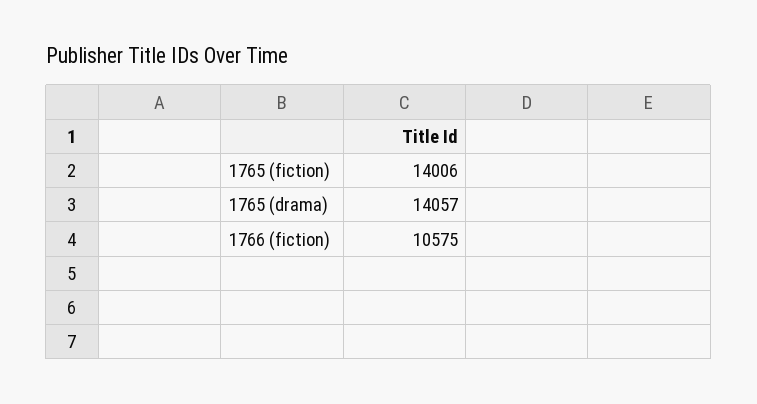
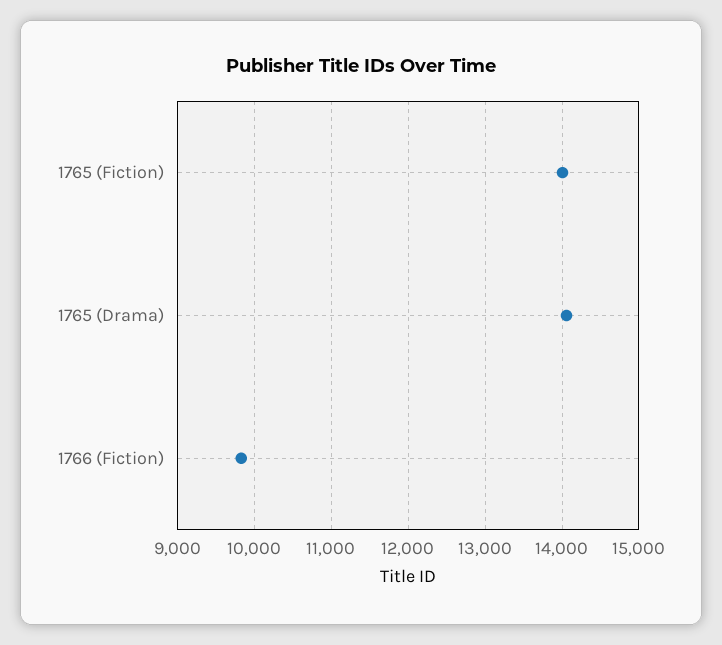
1766 (fiction): 10575 -> 9800

